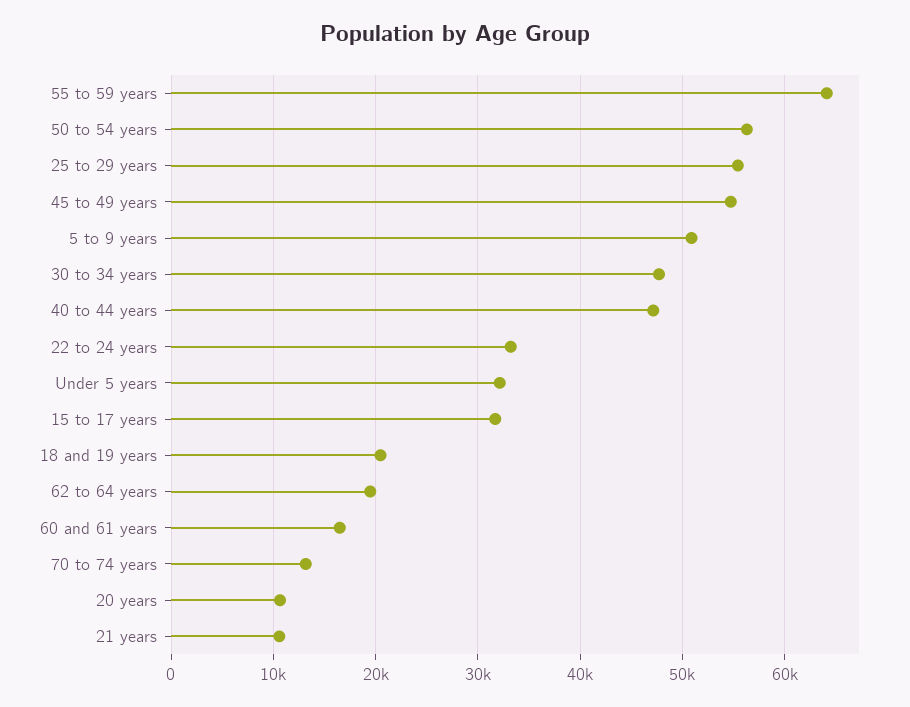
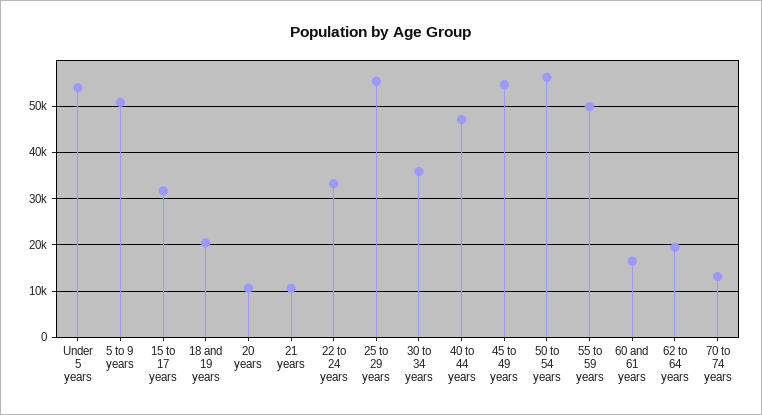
55 to 59 years: 64000 -> 50000
30 to 34 years: 48000 -> 36000
Under 5 years: 32000 -> 54000

